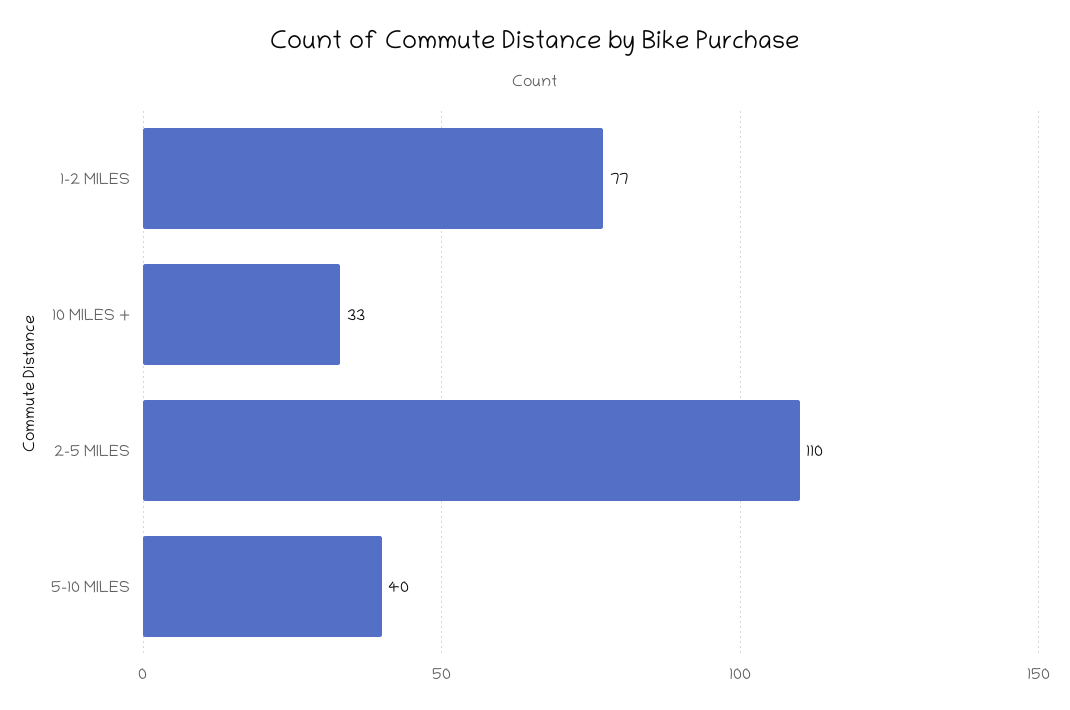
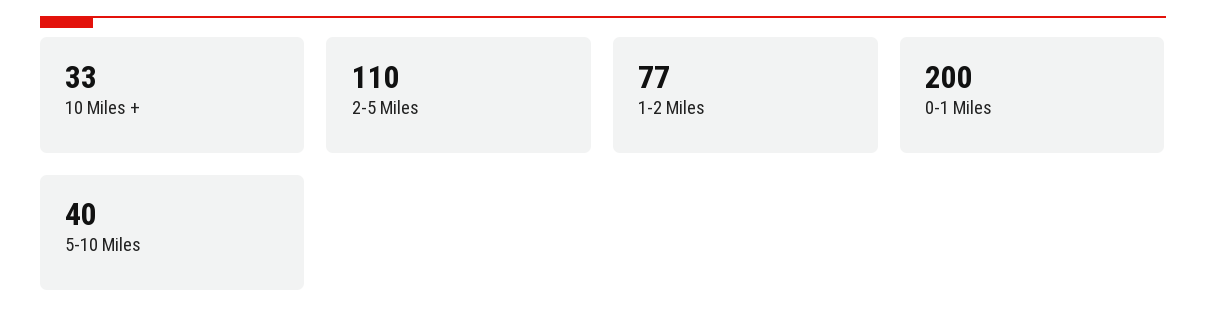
0-1 Miles: none -> 200

